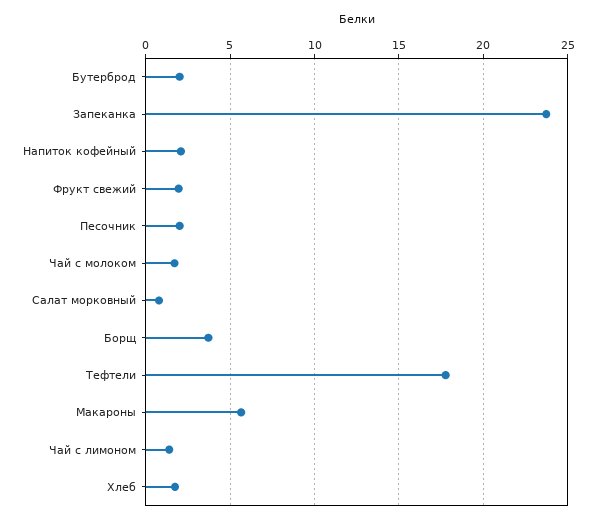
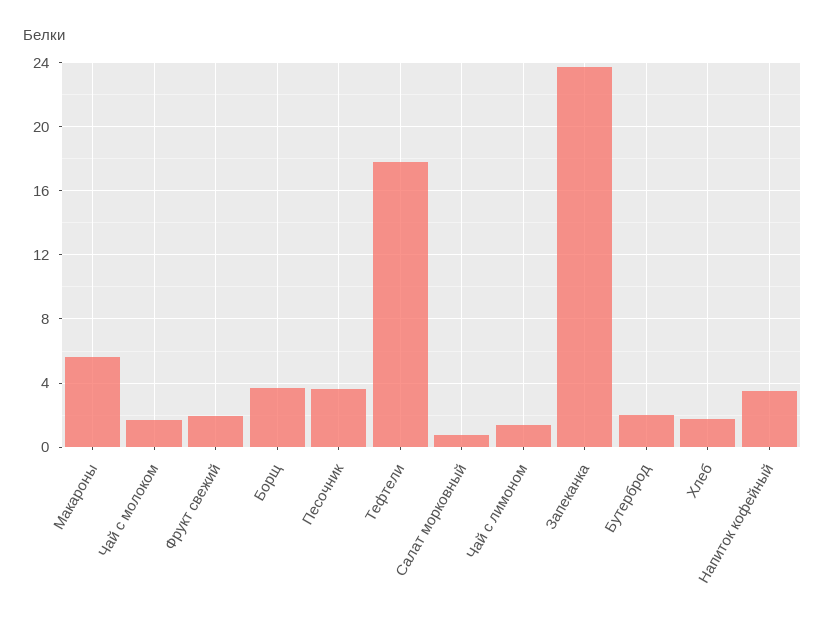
Напиток кофейный: 2 -> 3.5
Песочник: 2 -> 3.5

